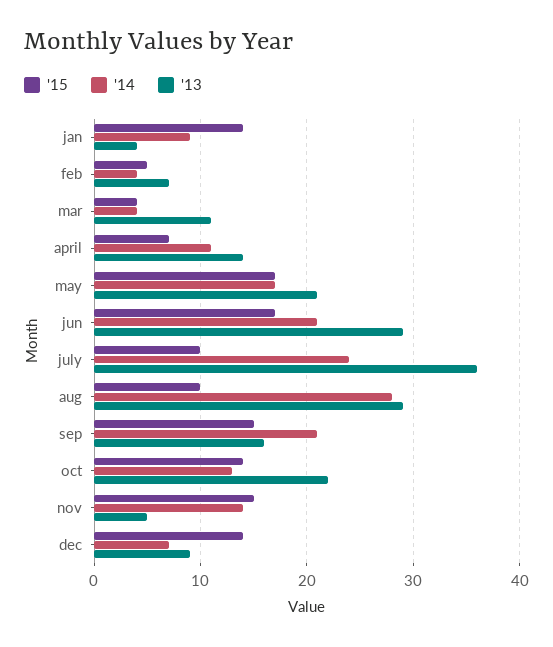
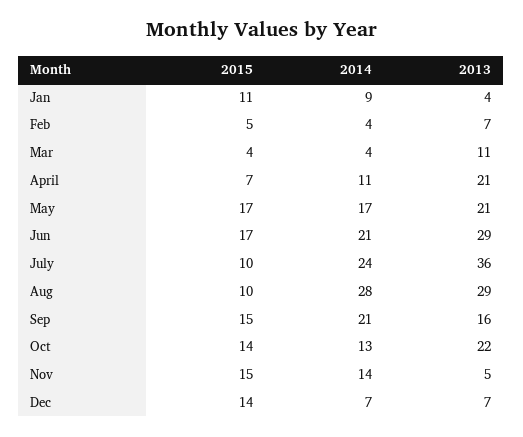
'15, jan: 14 -> 11
'13, april: 14 -> 21
'13, dec: 9 -> 7

